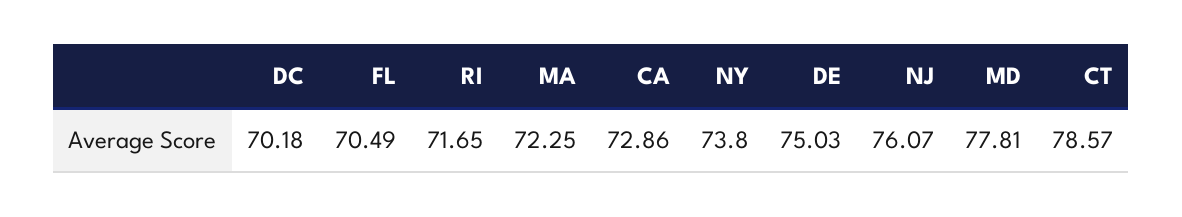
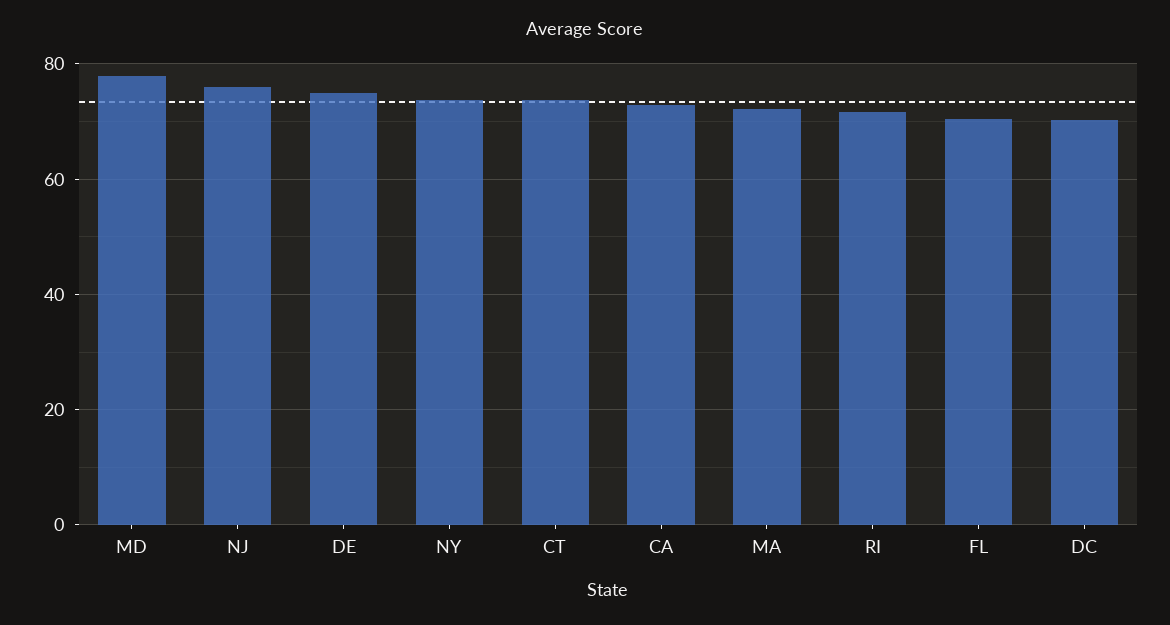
CT: 78.57 -> 74

